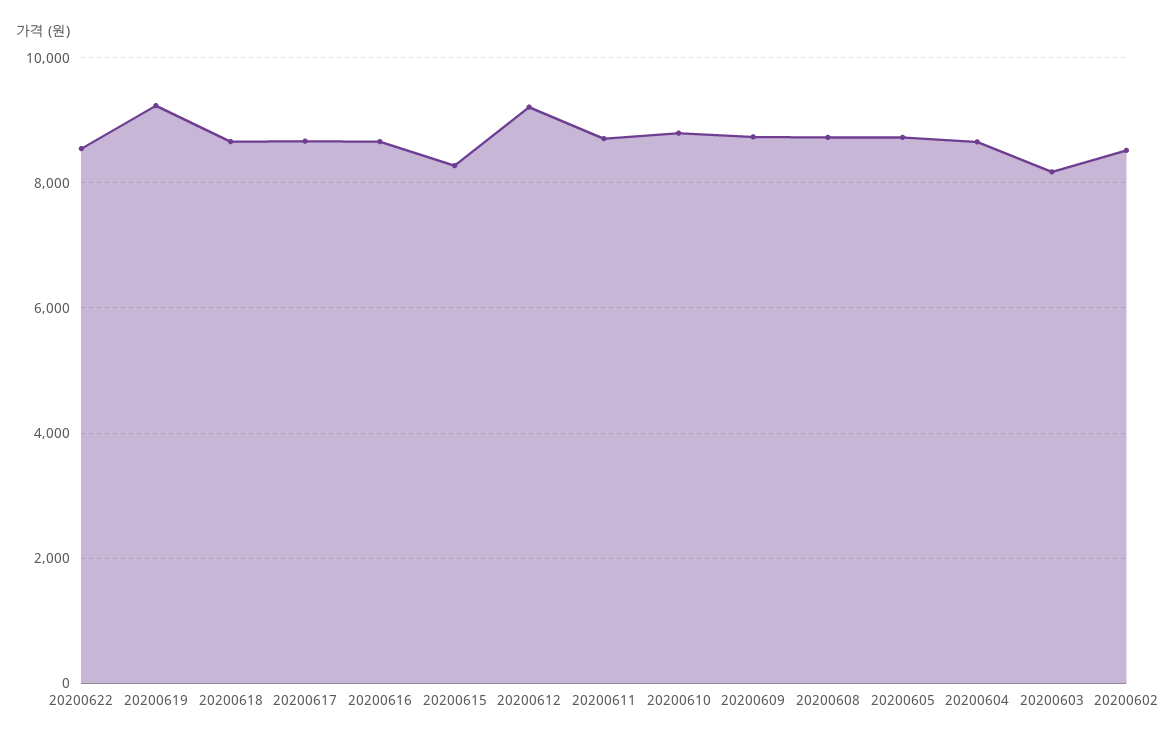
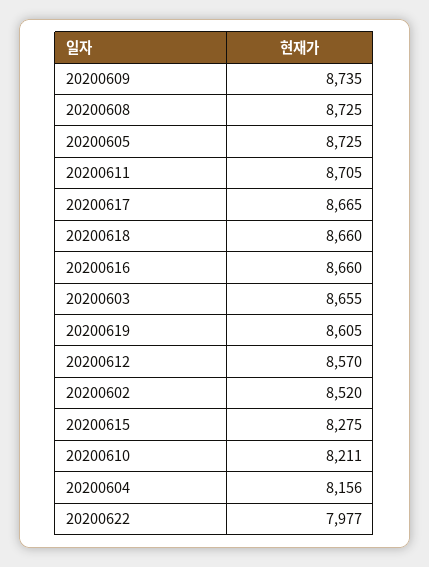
20200622: 8600 -> 7977
20200619: 9200 -> 8605
20200612: 9200 -> 8570
20200610: 8800 -> 8211
20200604: 8600 -> 8156
20200603: 8200 -> 8655

